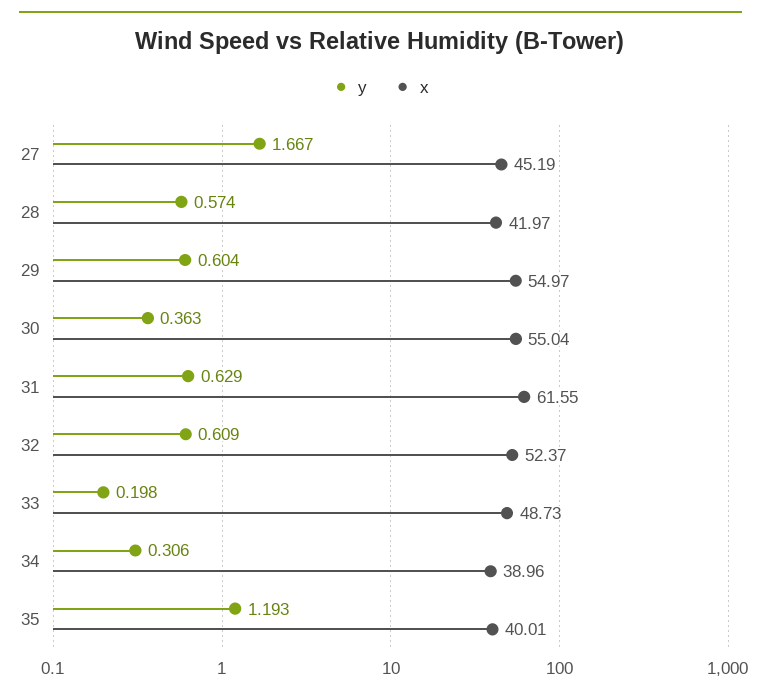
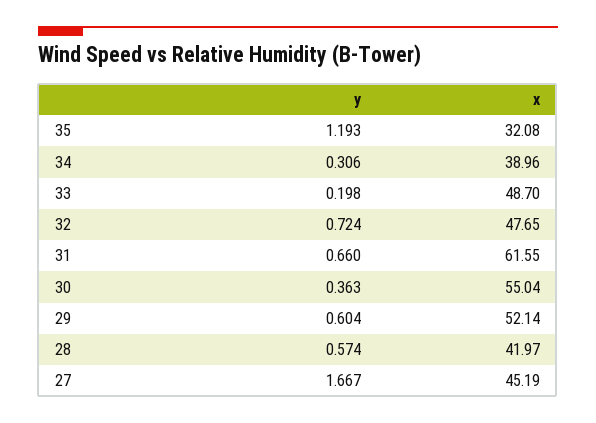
x, 29: 54.97 -> 52.14
y, 31: 0.629 -> 0.66
y, 32: 0.609 -> 0.724
x, 32: 52.37 -> 47.65
x, 33: 48.73 -> 48.7
x, 35: 40.01 -> 32.08

